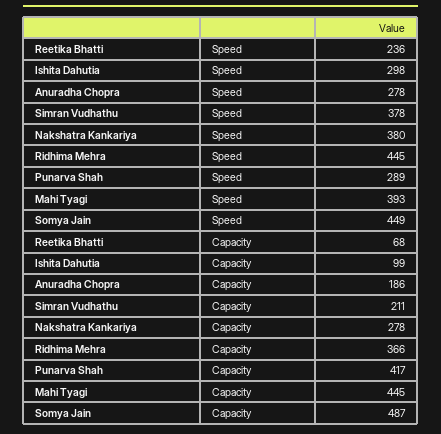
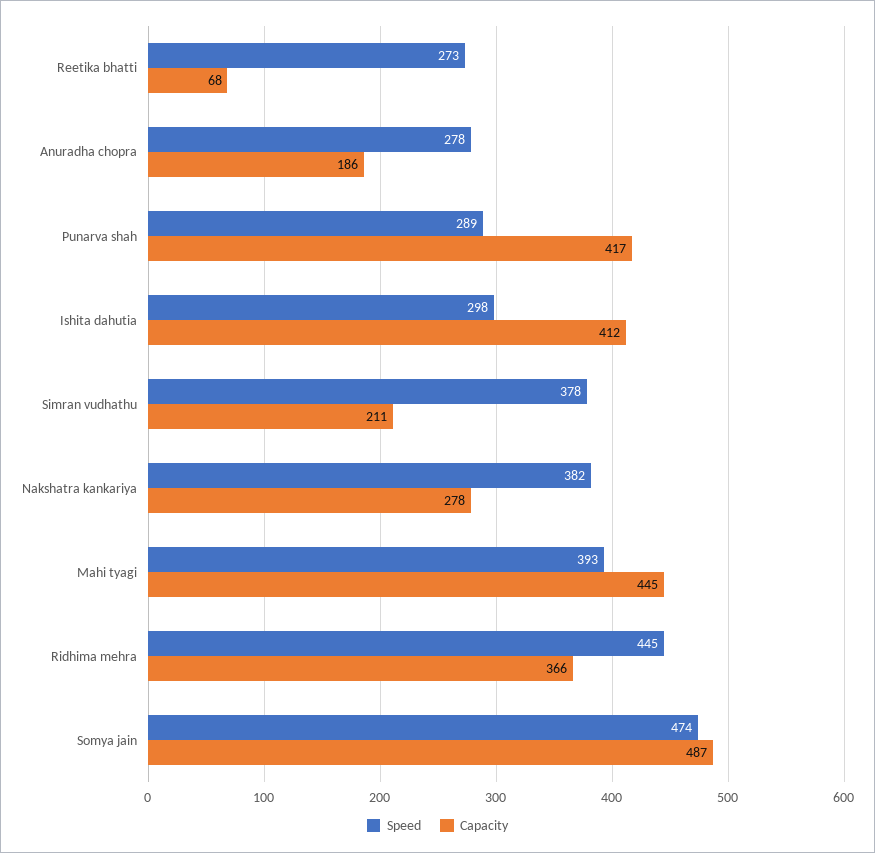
Speed, Reetika Bhatti: 236 -> 273
Speed, Nakshatra Kankariya: 380 -> 382
Speed, Somya Jain: 449 -> 474
Capacity, Ishita Dahutia: 99 -> 412

